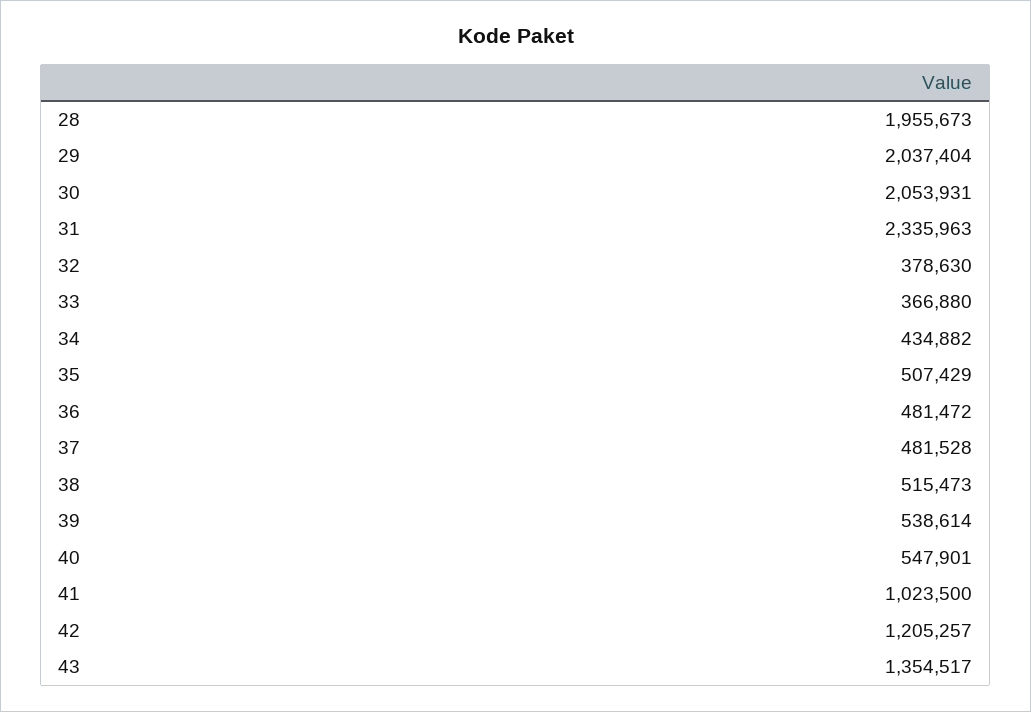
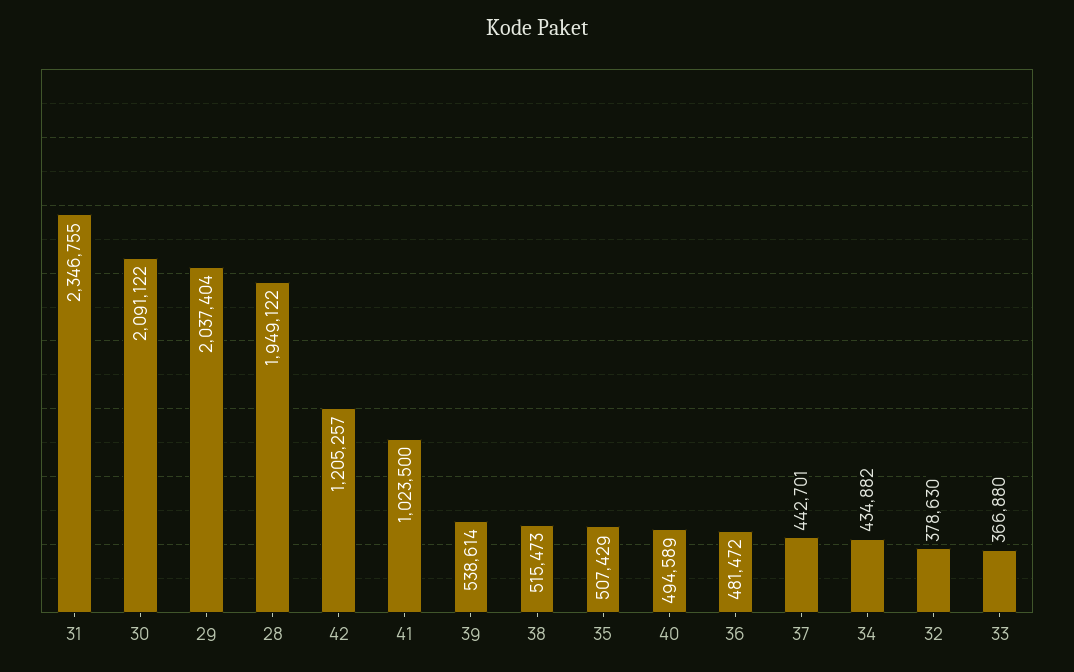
28: 1955673 -> 1949122
30: 2053931 -> 2091122
31: 2335963 -> 2346755
37: 481528 -> 442701
40: 547901 -> 494589
43: 1354517 -> none

